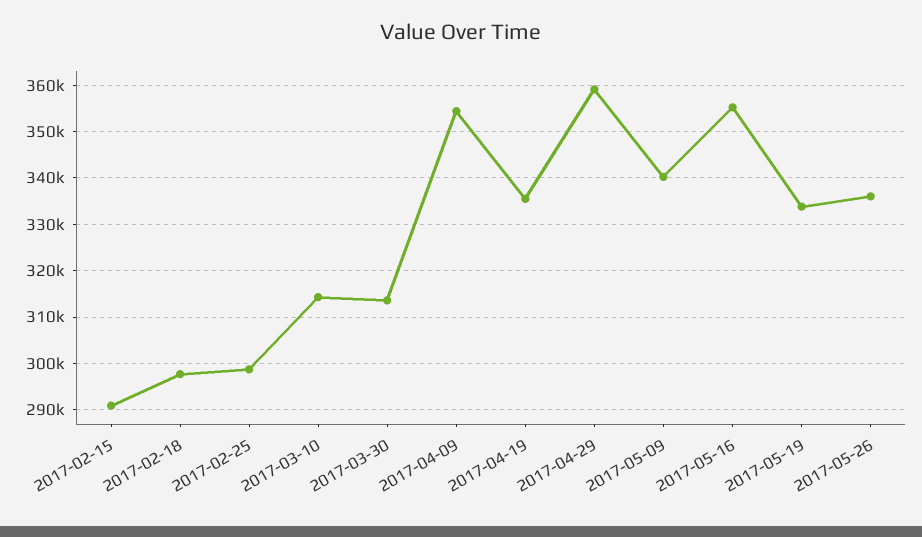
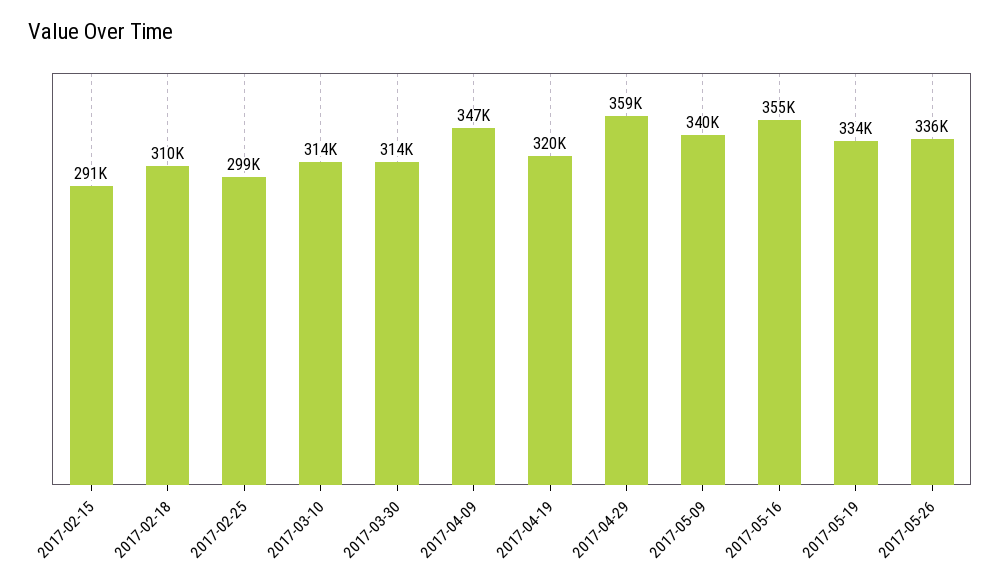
2017-02-18: 298000 -> 310000
2017-04-09: 354000 -> 347000
2017-04-19: 336000 -> 320000

